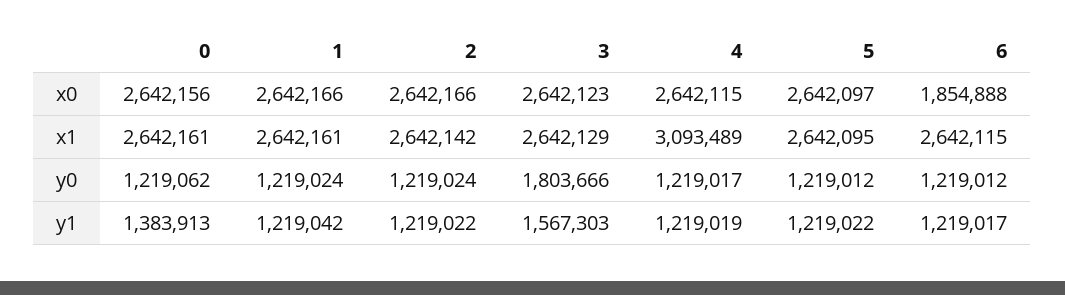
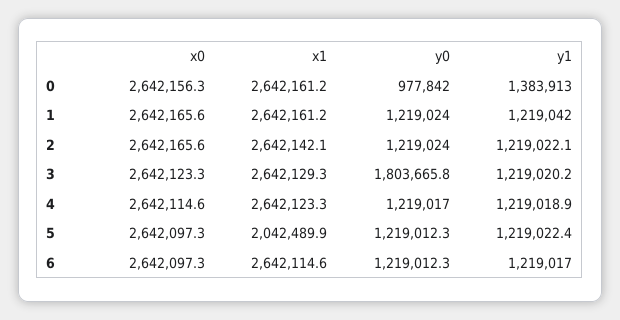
6, x0: 1854888 -> 2642097.3
4, x1: 3093489 -> 2642123.3
5, x1: 2642095 -> 2042489.9
0, y0: 1219062 -> 977842
3, y1: 1567303 -> 1219020.2

